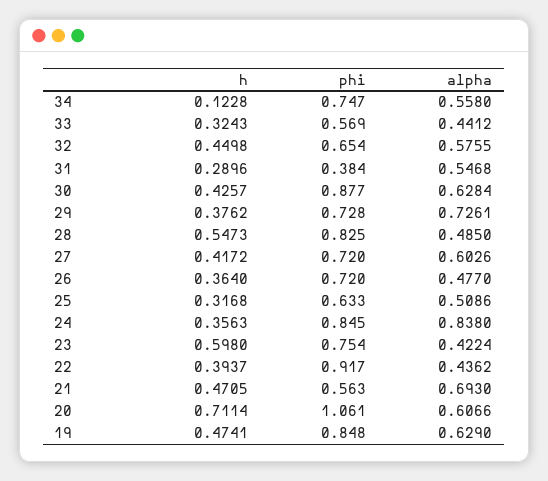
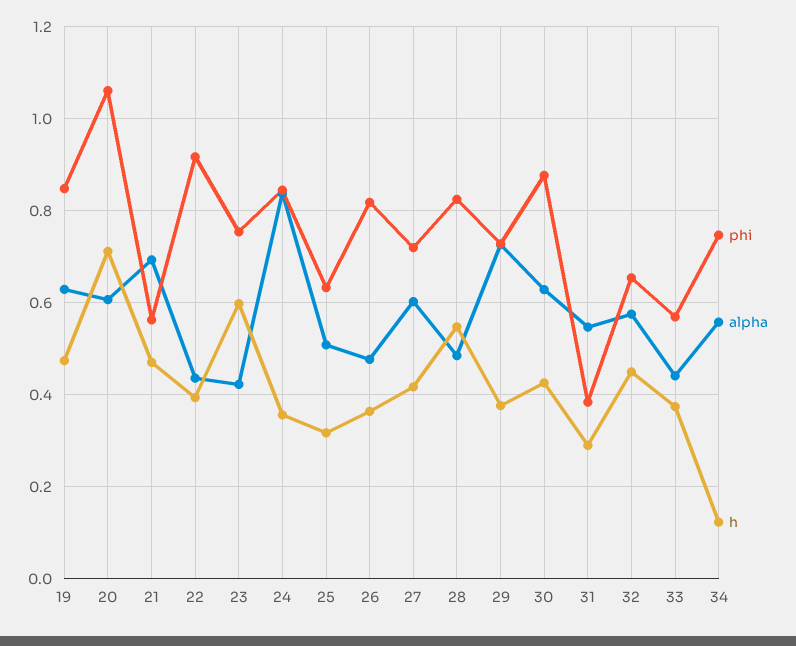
h, 33: 0.3243 -> 0.38
phi, 26: 0.72 -> 0.82

